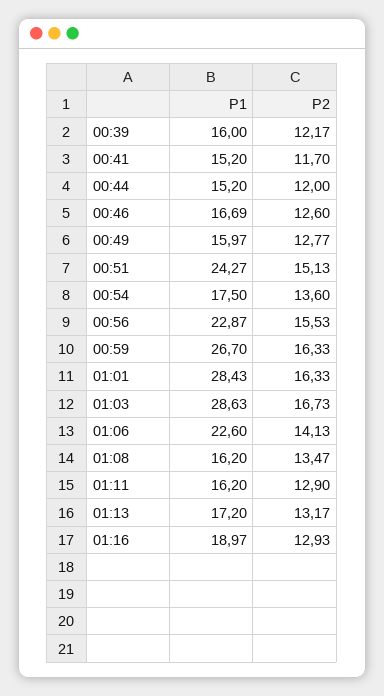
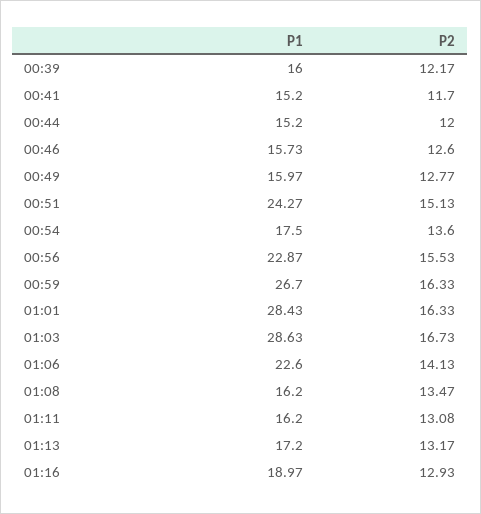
P1, 00:46: 16.69 -> 15.73
P2, 01:11: 12.9 -> 13.08

